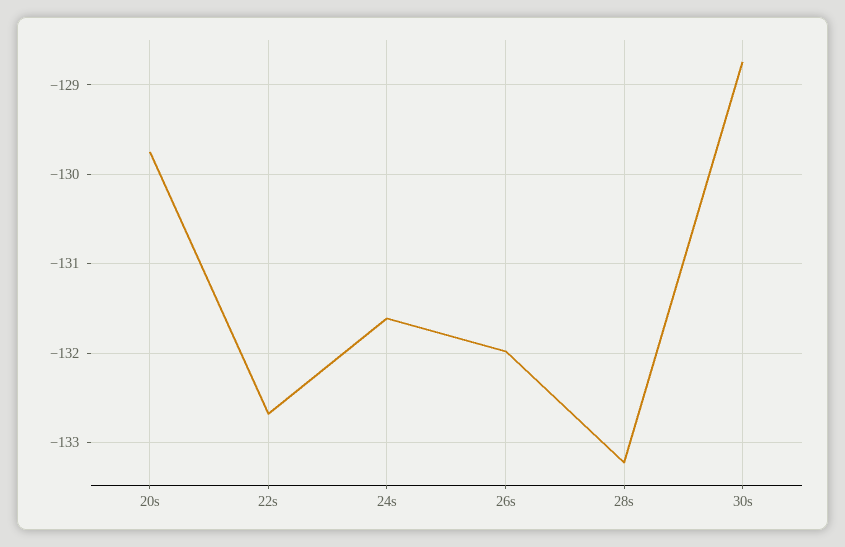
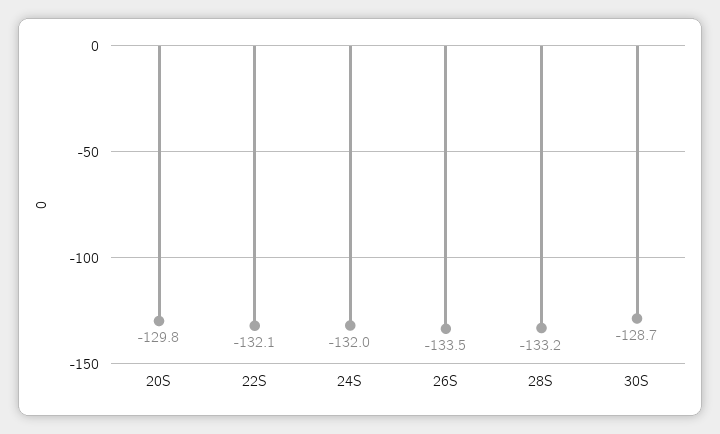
22s: -132.7 -> -132.1
24s: -131.6 -> -132
26s: -132 -> -133.5

